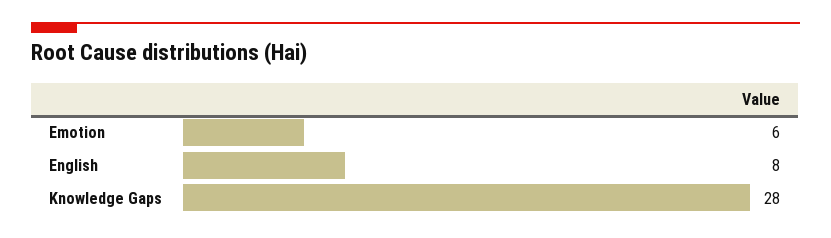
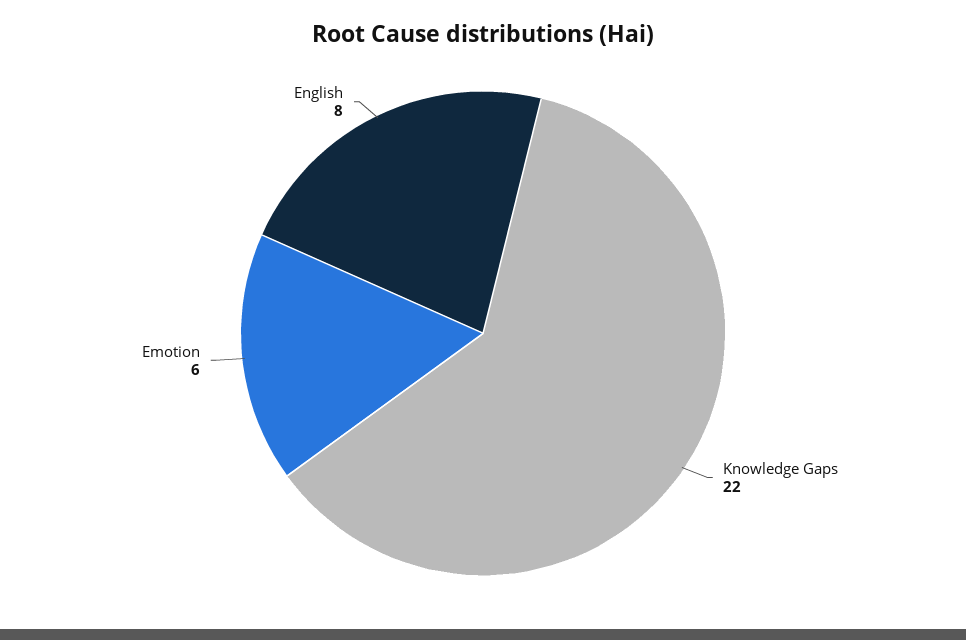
Knowledge Gaps: 28 -> 22

